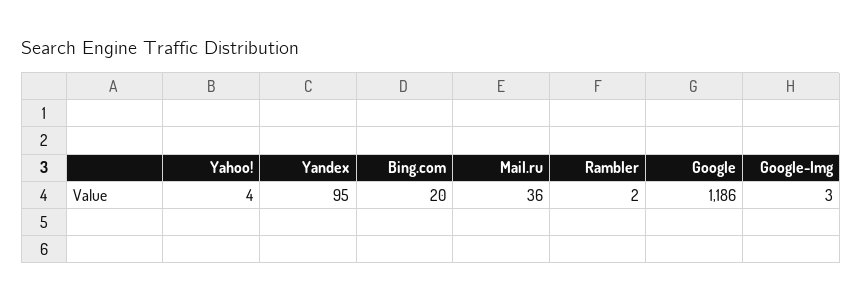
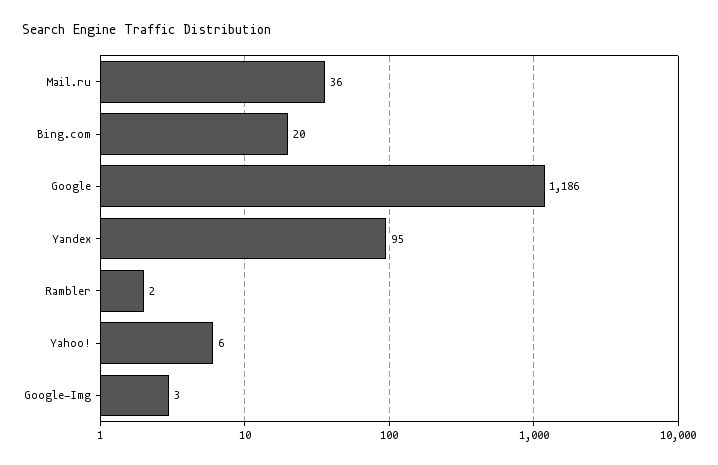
Yahoo!: 4 -> 6

